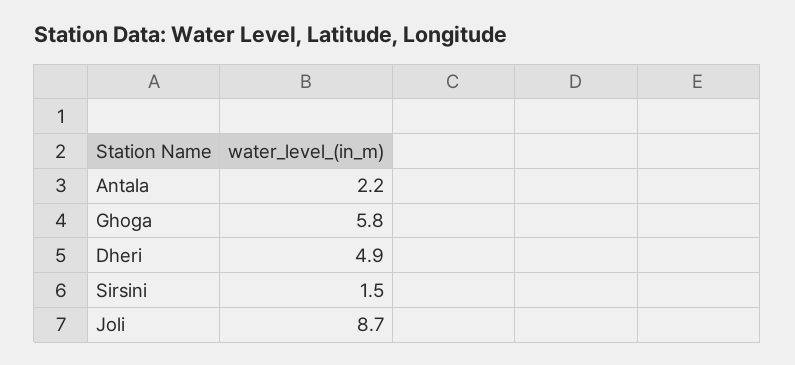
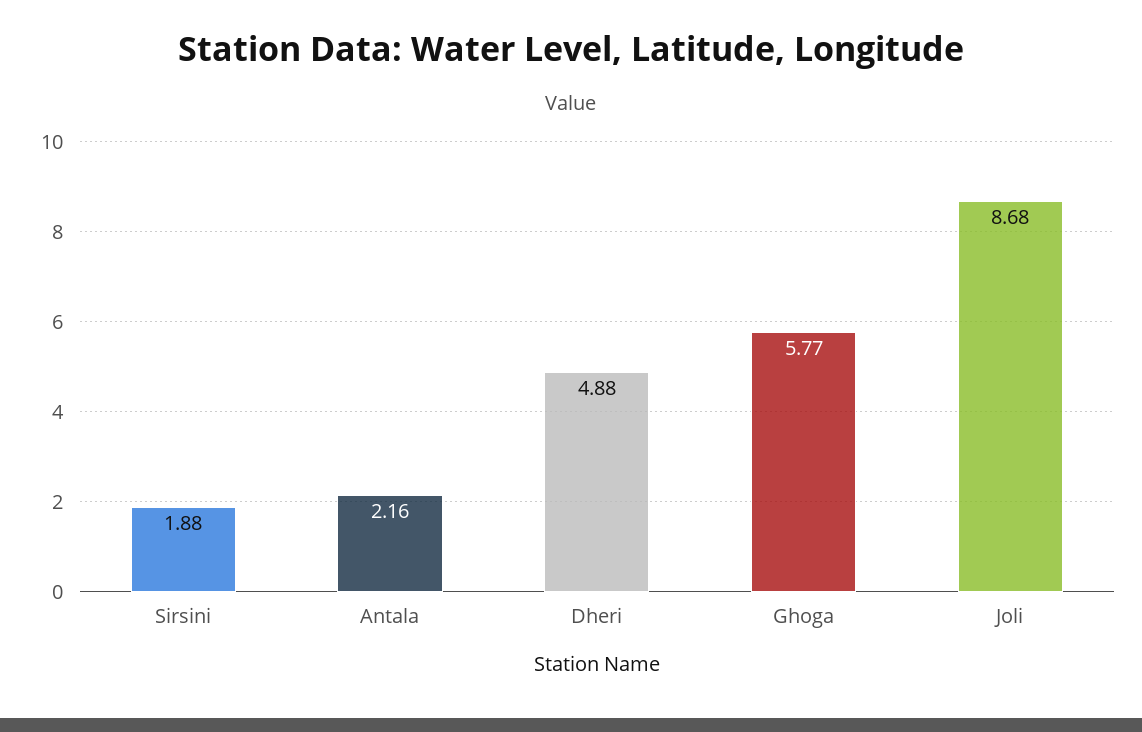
Sirsini: 1.5 -> 1.88

